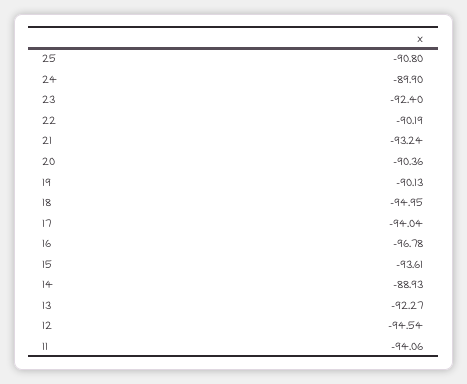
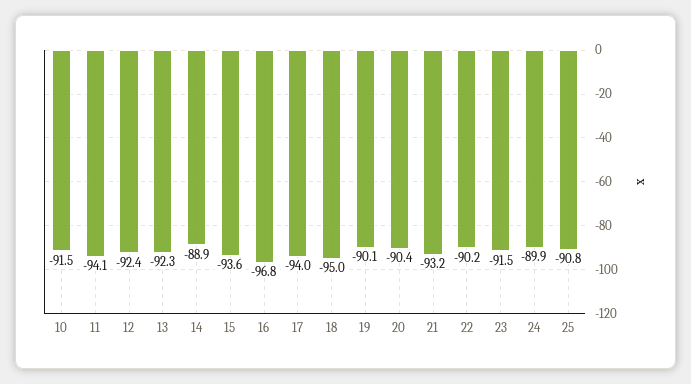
23: -92.4 -> -91.5
12: -94.54 -> -92.4
10: none -> -91.5

